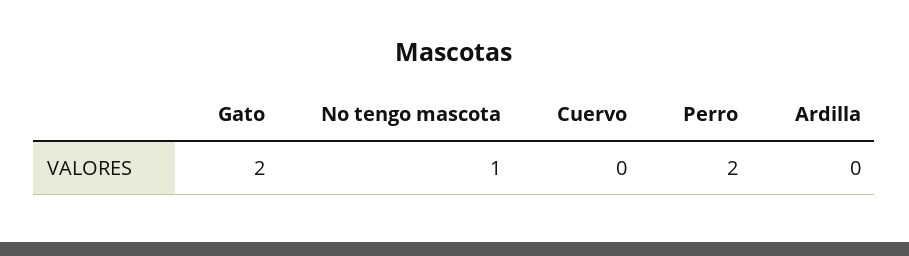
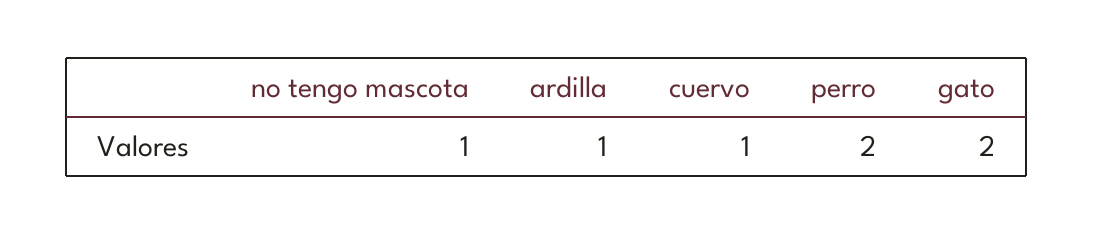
Cuervo: 0 -> 1
Ardilla: 0 -> 1

